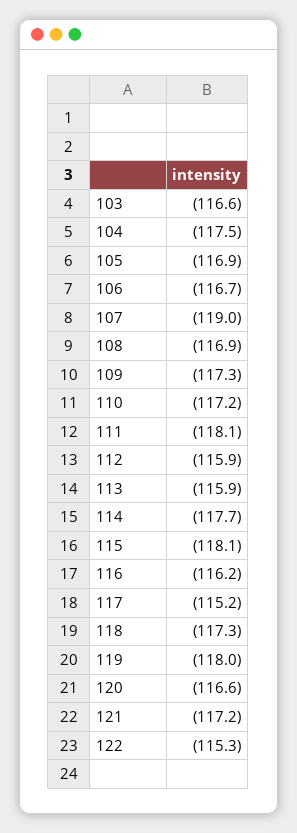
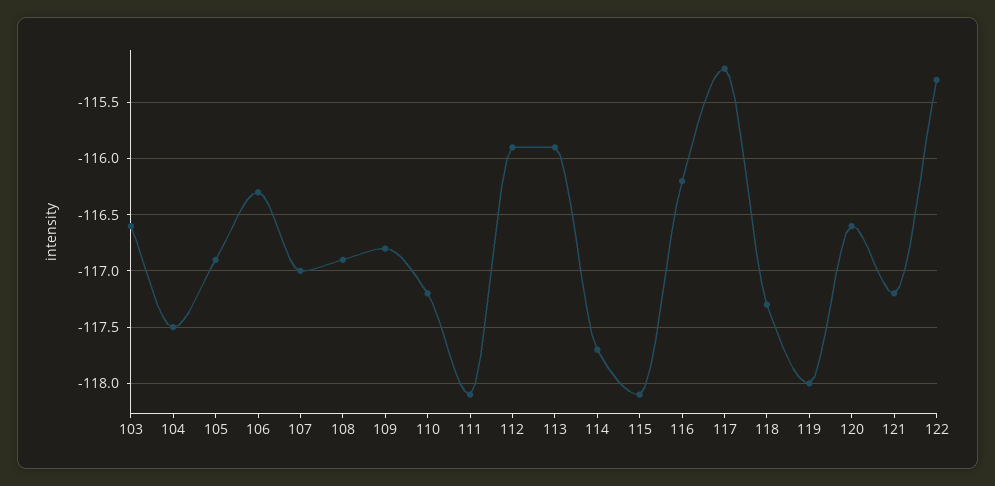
106: -116.7 -> -116.3
107: -119 -> -117
109: -117.3 -> -116.8

